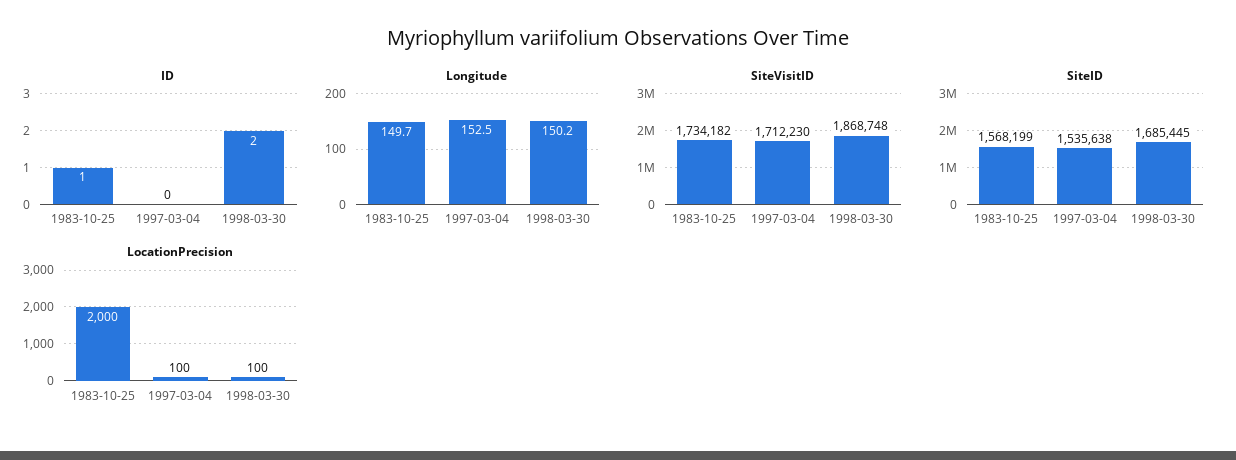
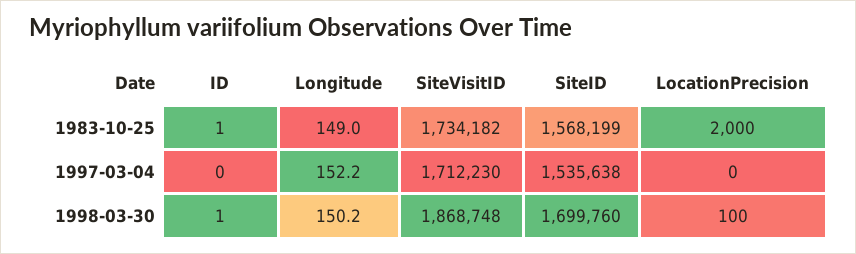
ID, 1998-03-30: 2 -> 1
Longitude, 1983-10-25: 149.7 -> 149
Longitude, 1997-03-04: 152.5 -> 152.2
SiteID, 1998-03-30: 1685445 -> 1699760
LocationPrecision, 1997-03-04: 100 -> 0

